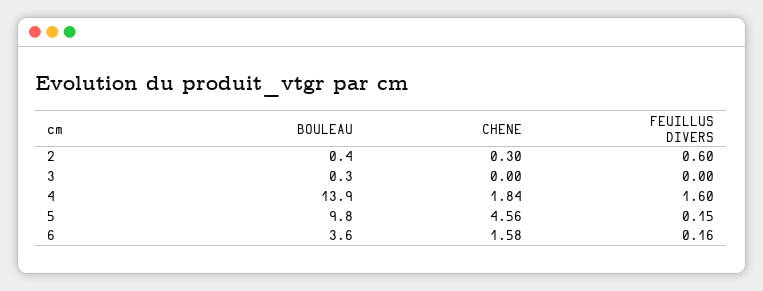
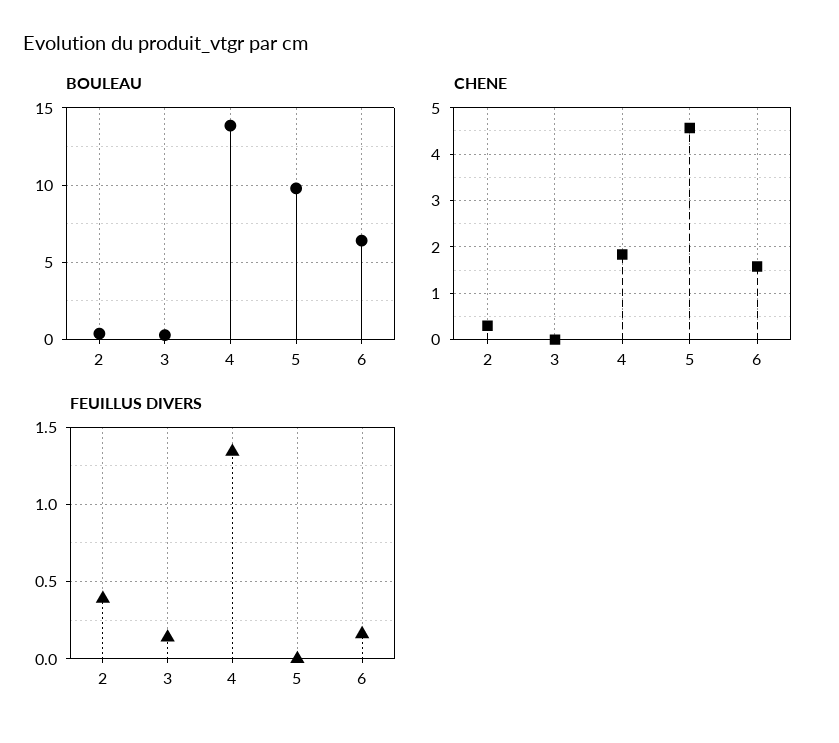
FEUILLUS DIVERS, 2: 0.6 -> 0.4
FEUILLUS DIVERS, 3: 0 -> 0.15
FEUILLUS DIVERS, 4: 1.6 -> 1.35
FEUILLUS DIVERS, 5: 0.15 -> 0
BOULEAU, 6: 3.6 -> 6.5

